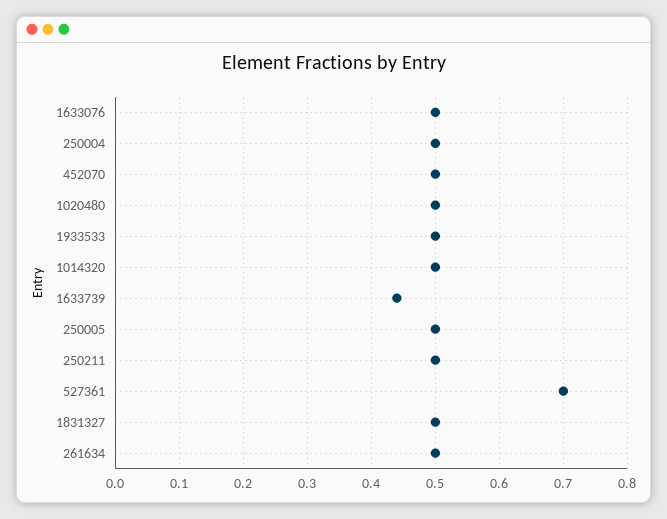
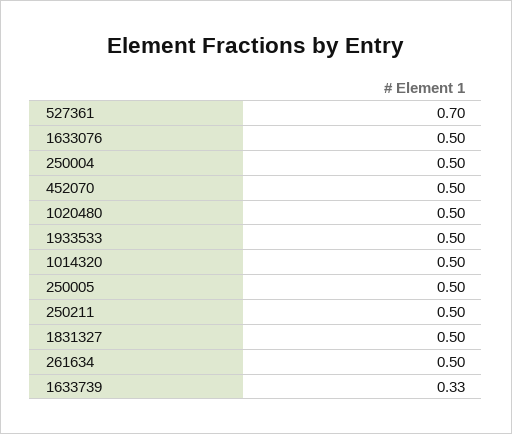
1633739: 0.44 -> 0.33

